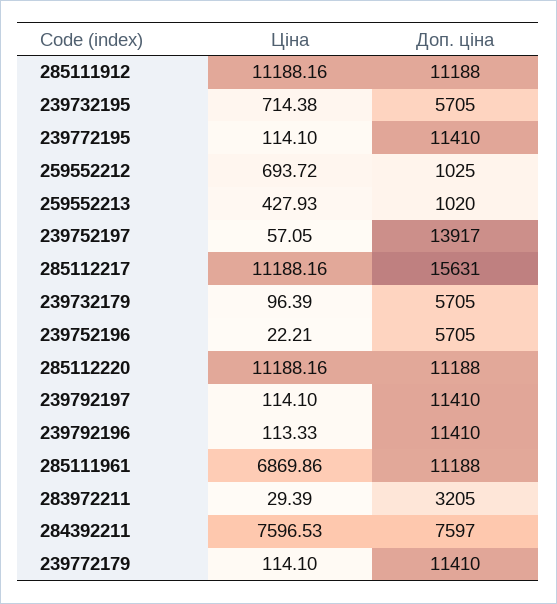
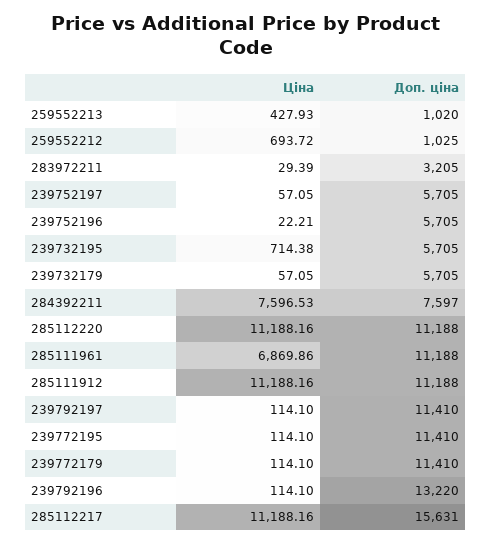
Доп. ціна, 239752197: 13917 -> 5705
Ціна, 239732179: 96.39 -> 57.05
Ціна, 239792196: 113.33 -> 114.1
Доп. ціна, 239792196: 11410 -> 13220

